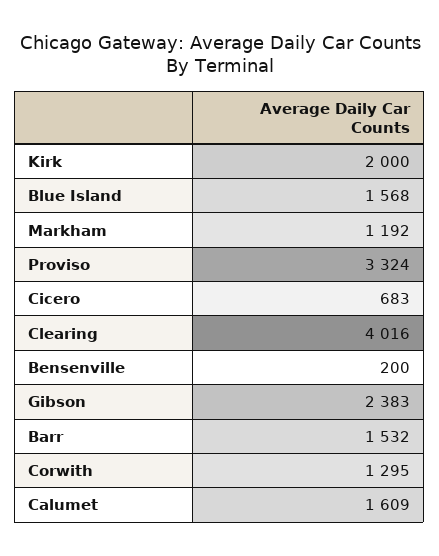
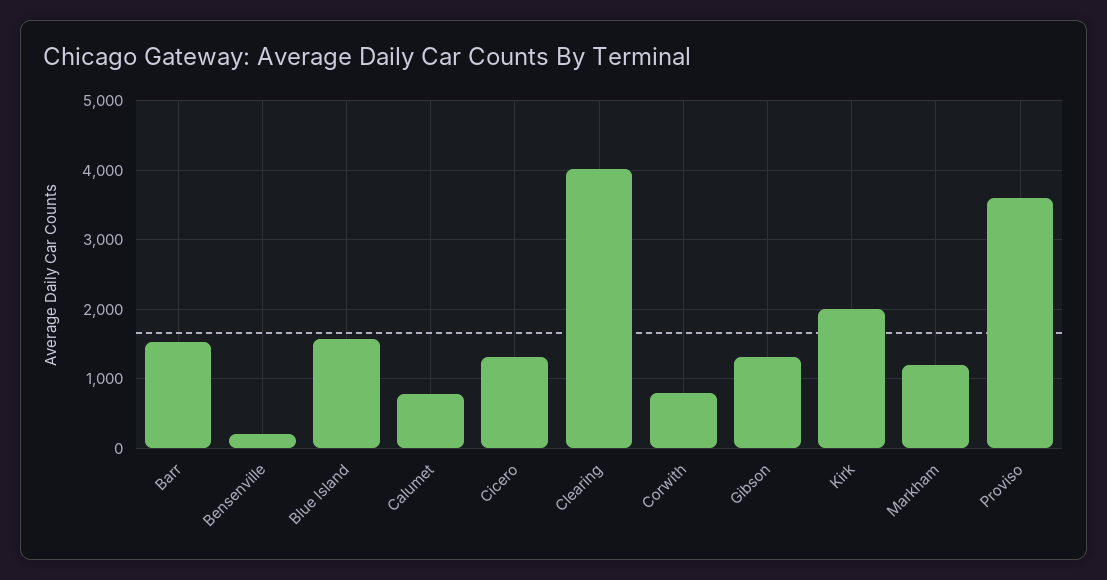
Proviso: 3324 -> 3600
Cicero: 683 -> 1300
Gibson: 2383 -> 1300
Corwith: 1295 -> 800
Calumet: 1609 -> 800

